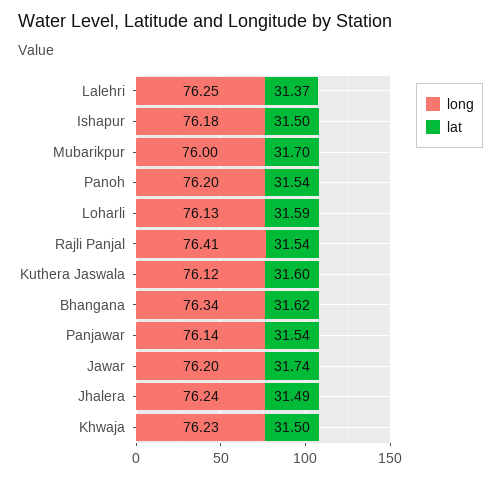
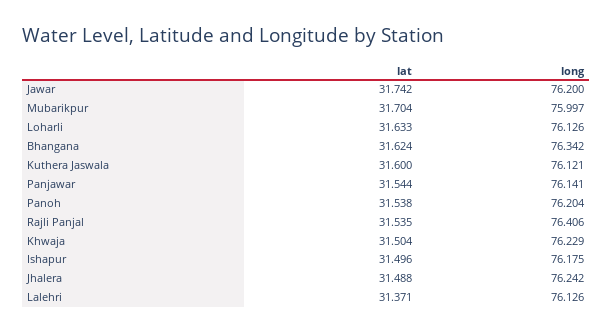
long, Lalehri: 76.25 -> 76.126
lat, Loharli: 31.59 -> 31.633

